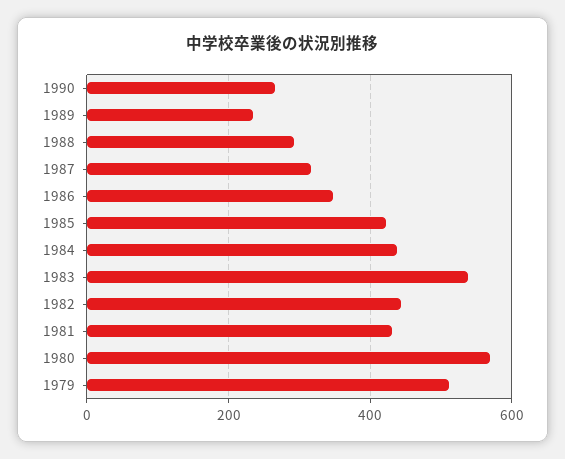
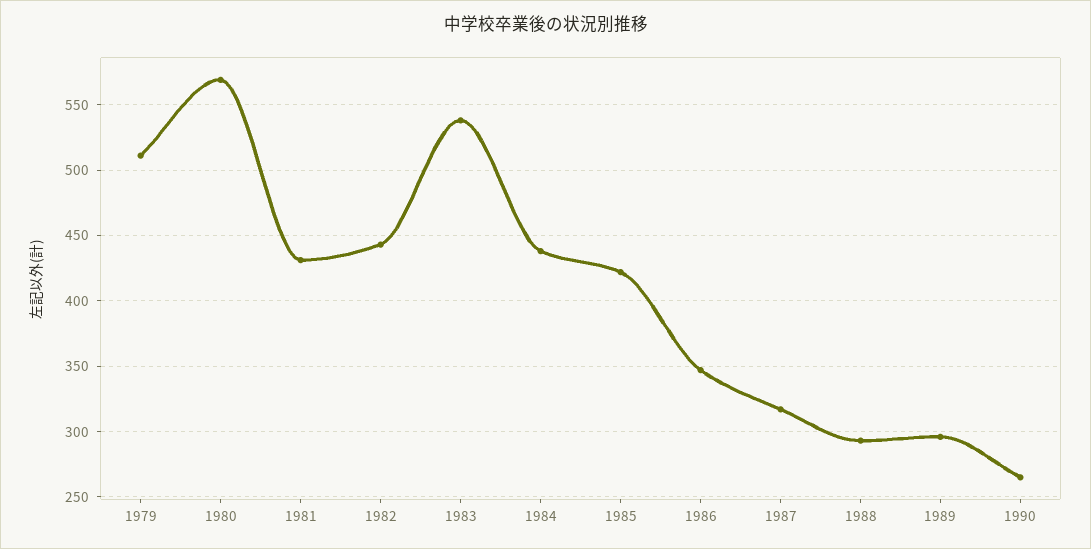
1989: 240 -> 295

